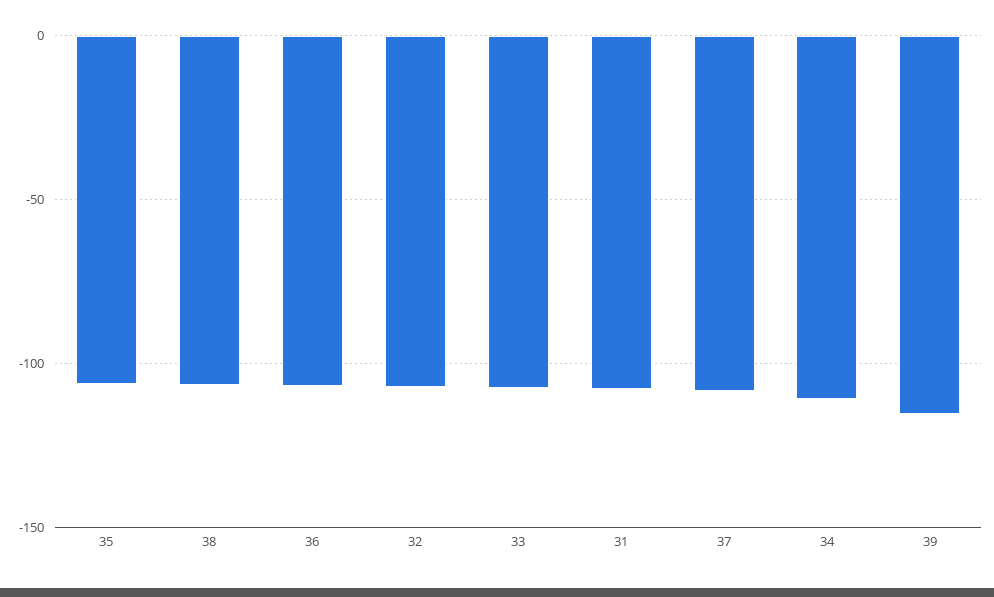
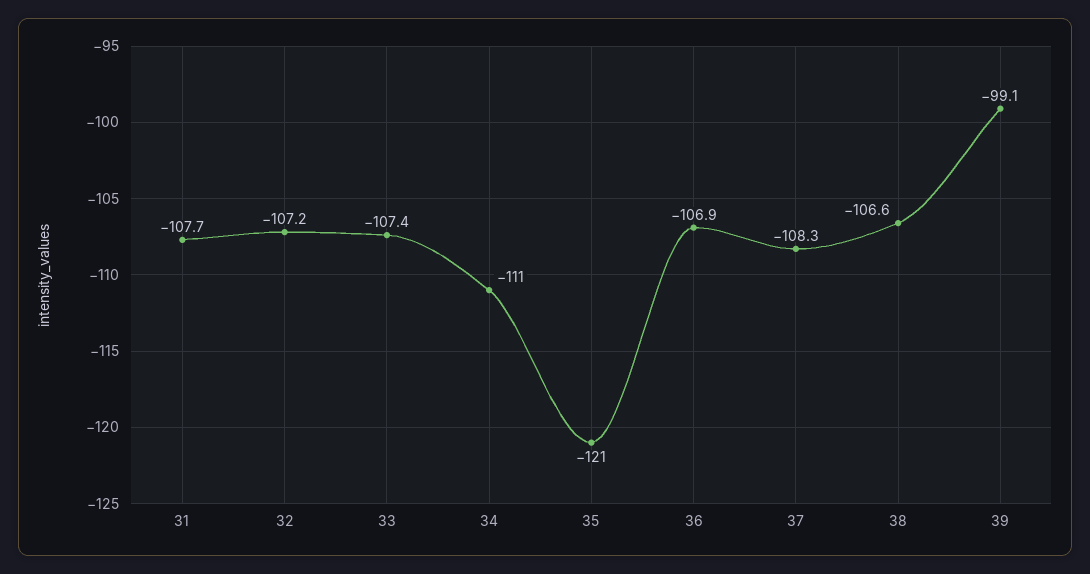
35: -105 -> -121
39: -115 -> -99.1

